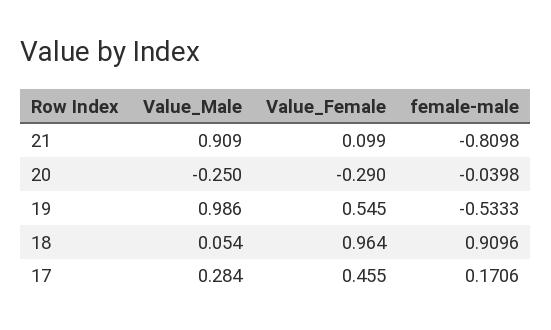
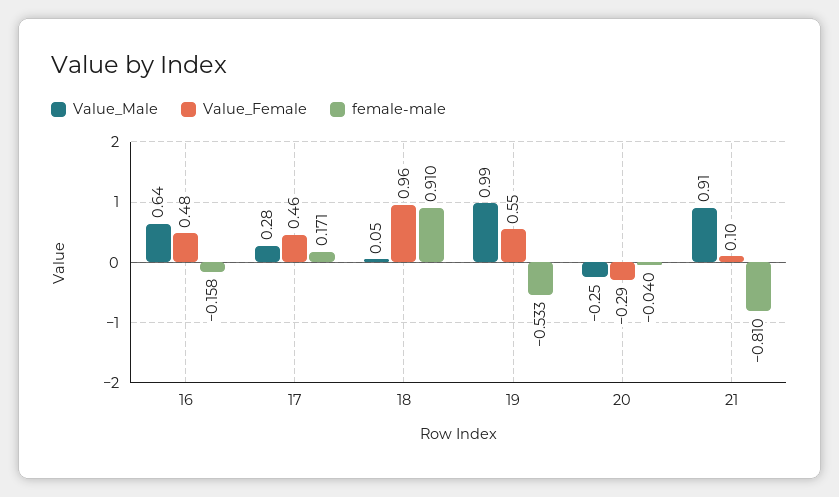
Value_Male, 16: none -> 0.64
Value_Female, 16: none -> 0.48
female-male, 16: none -> -0.158

